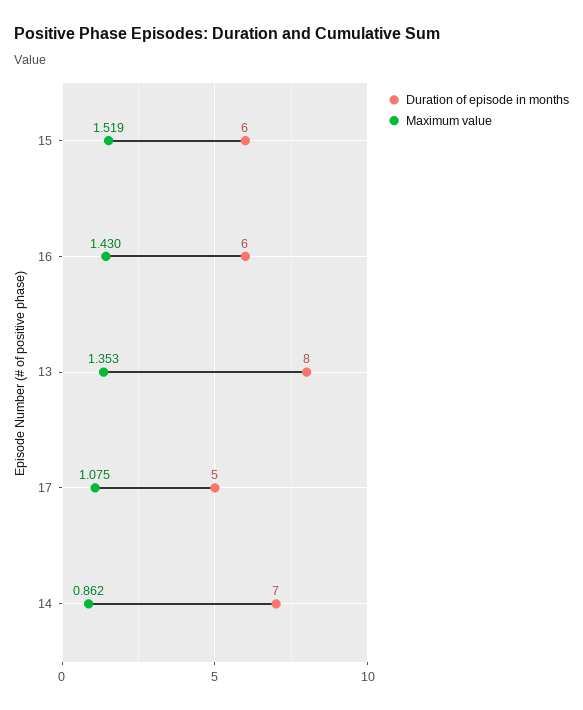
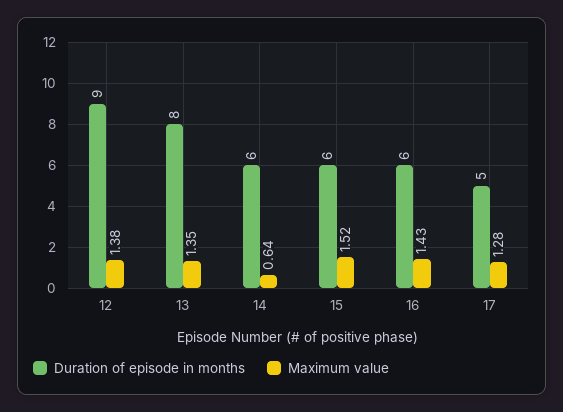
Maximum value, 17: 1.075 -> 1.28
Duration of episode in months, 14: 7 -> 6
Maximum value, 14: 0.862 -> 0.64
Duration of episode in months, 12: none -> 9
Maximum value, 12: none -> 1.38

